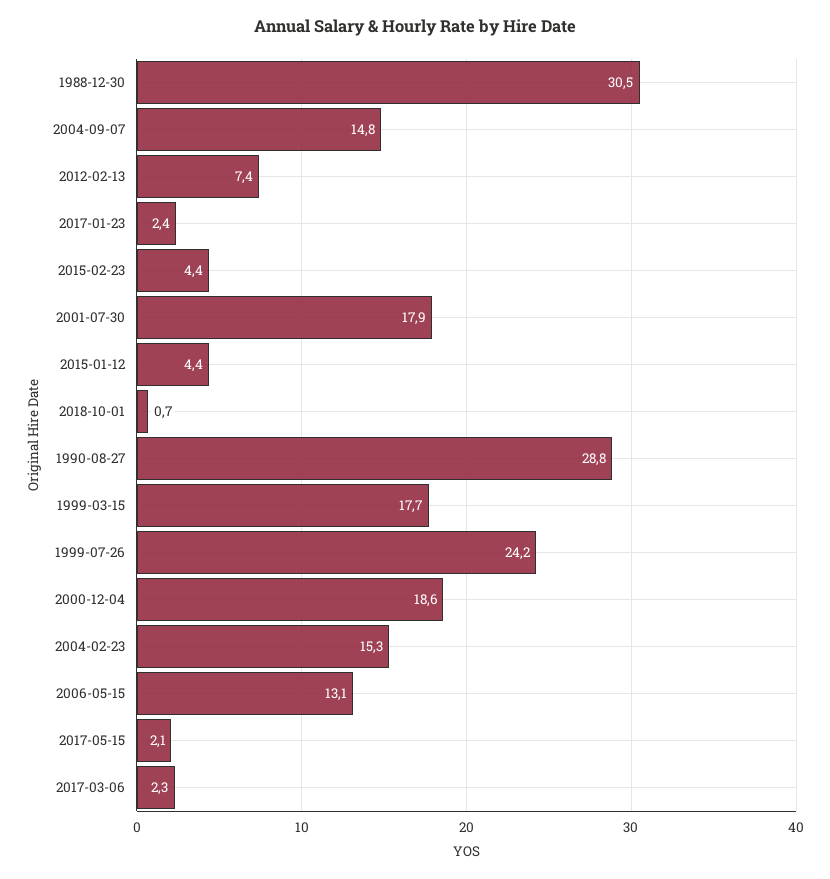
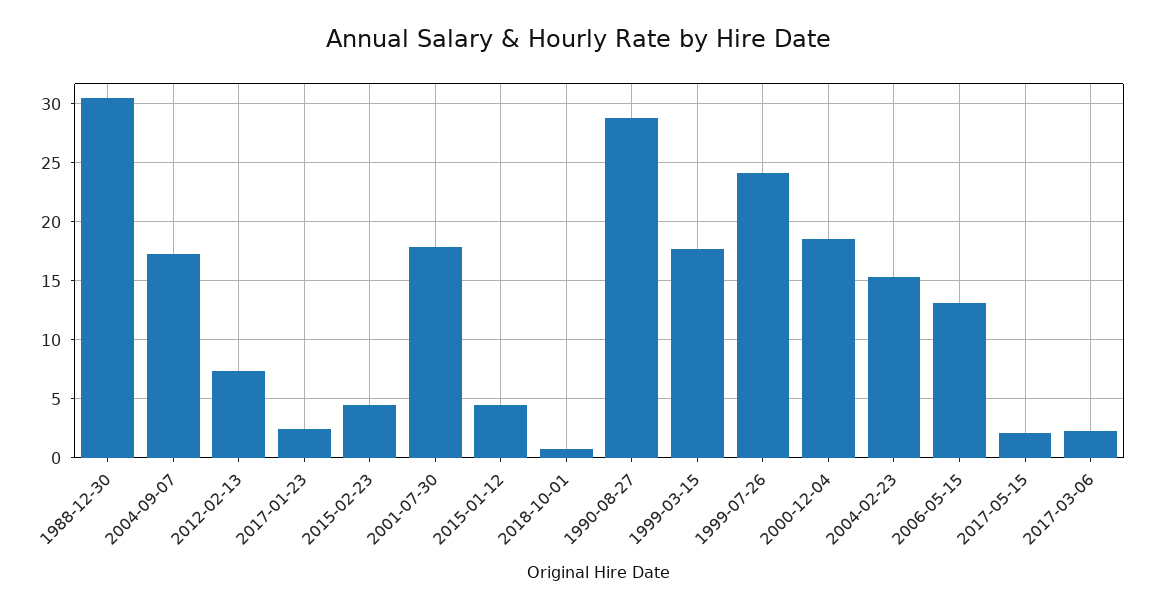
2004-09-07: 14.8 -> 17

